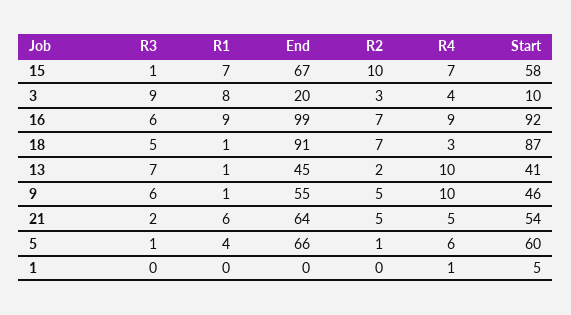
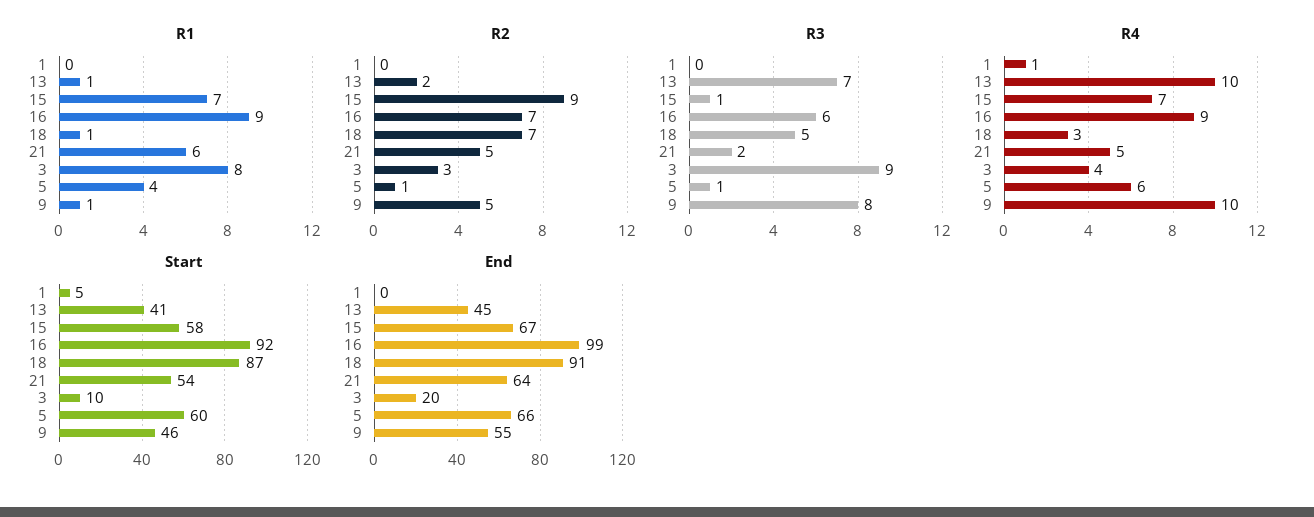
R2, 15: 10 -> 9
R3, 9: 6 -> 8

